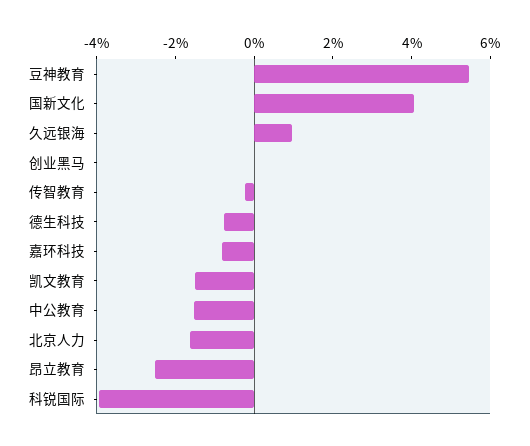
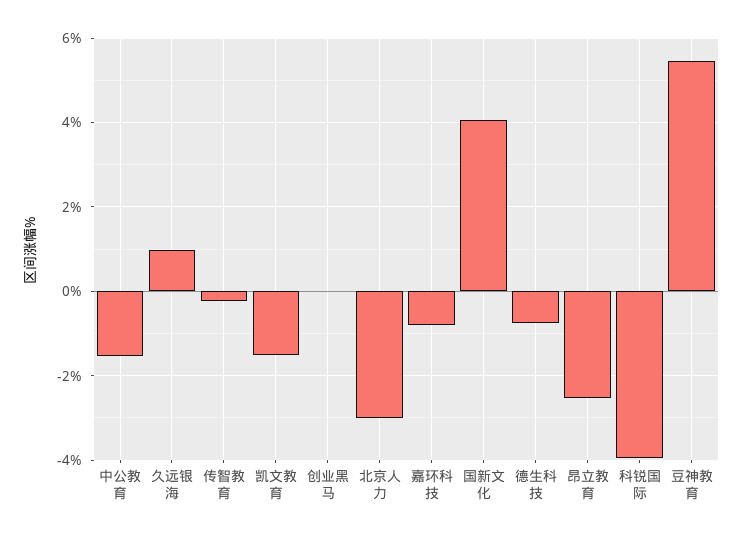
北京人力: -1.5 -> -3

